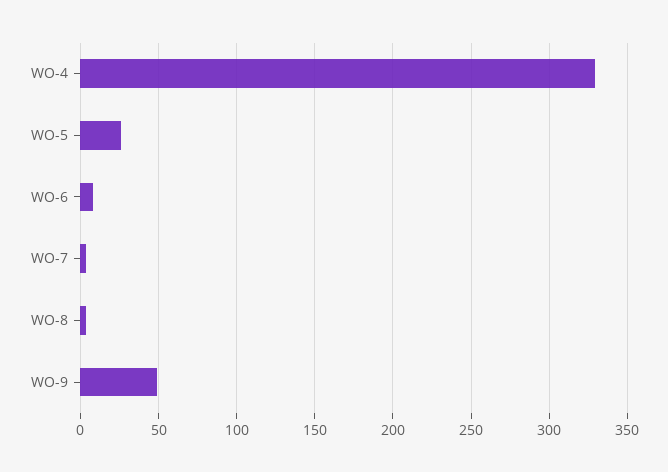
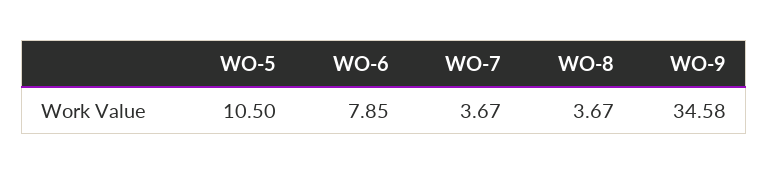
WO-4: 330 -> none
WO-5: 25 -> 10.5
WO-9: 50 -> 34.58

